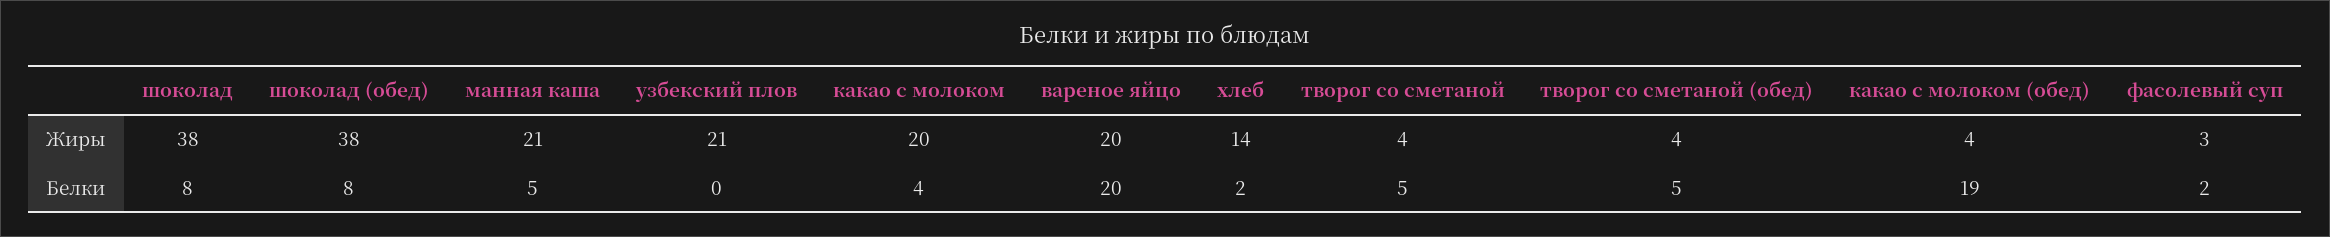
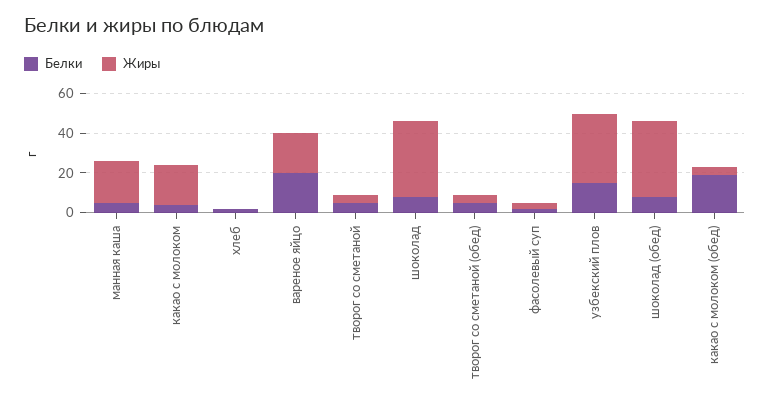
Жиры, узбекский плов: 21 -> 35
Жиры, хлеб: 14 -> 0
Белки, узбекский плов: 0 -> 15

